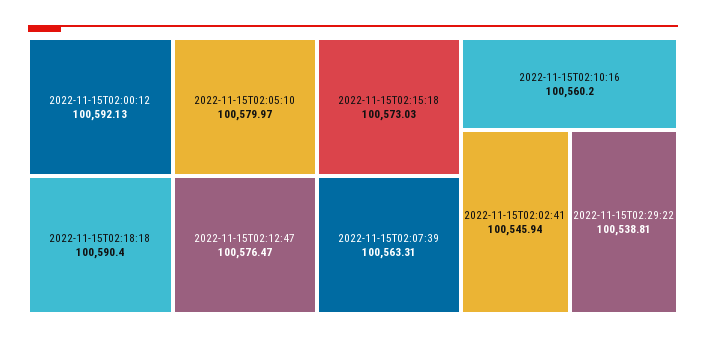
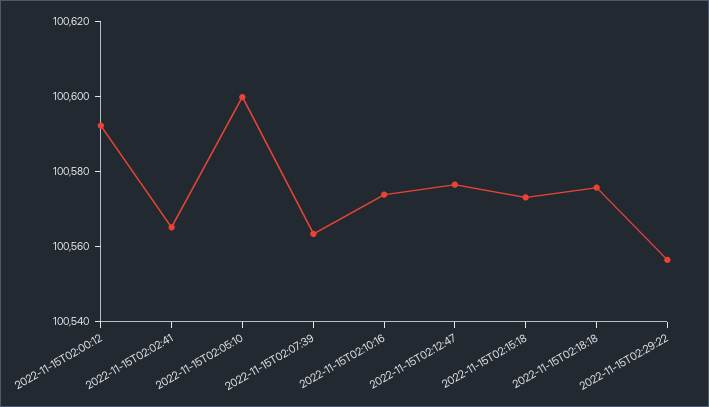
2022-11-15T02:18:18: 100590.4 -> 100575
2022-11-15T02:05:10: 100579.97 -> 100600
2022-11-15T02:10:16: 100560.2 -> 100575
2022-11-15T02:02:41: 100545.94 -> 100565
2022-11-15T02:29:22: 100538.81 -> 100555

